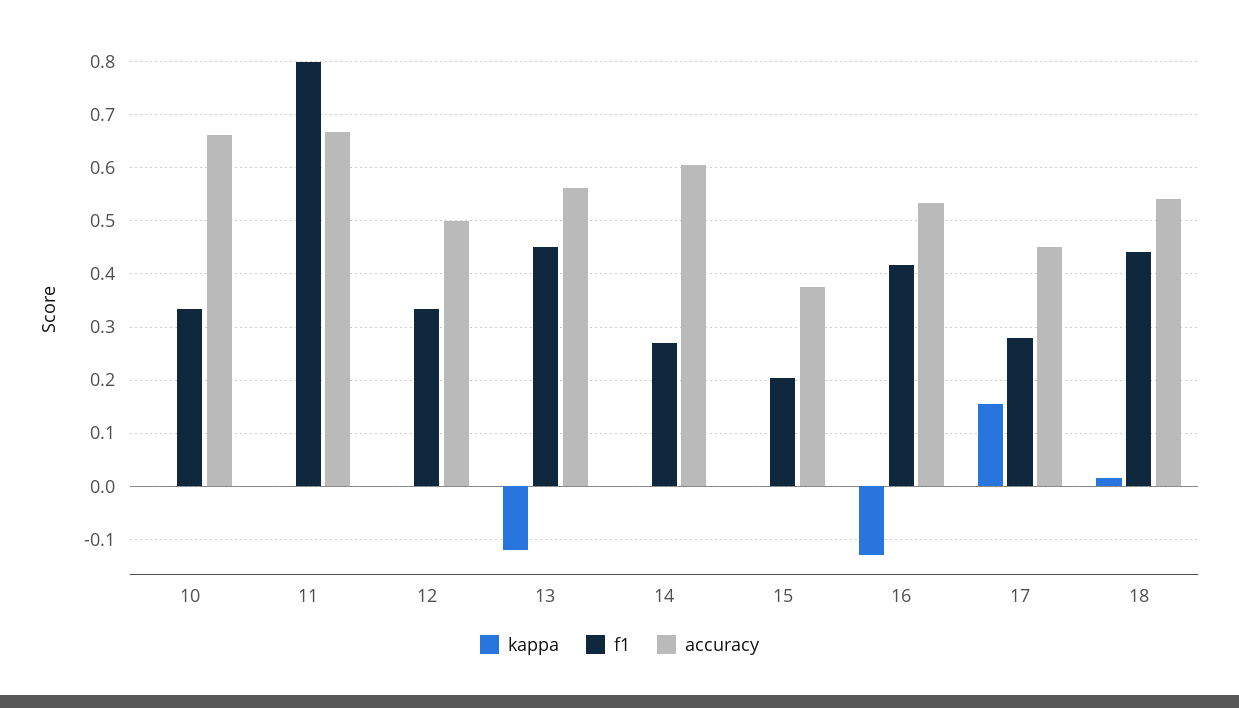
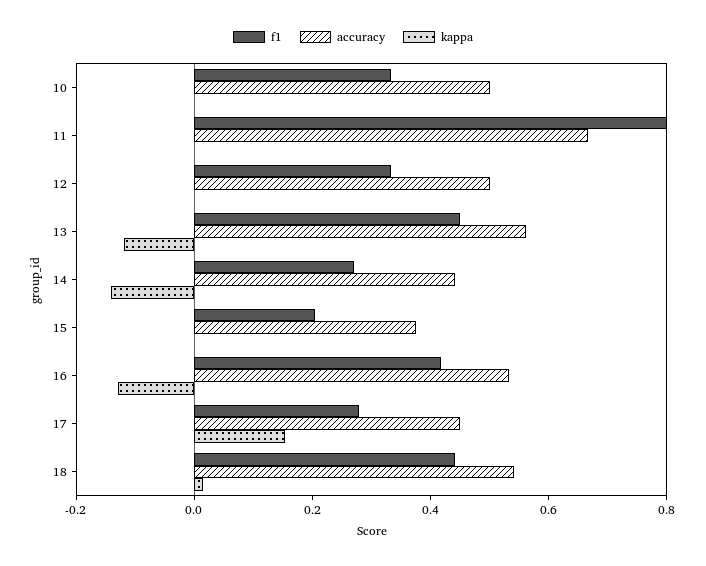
accuracy, 10: 0.66 -> 0.5
kappa, 14: 0 -> -0.15
accuracy, 14: 0.6 -> 0.45

